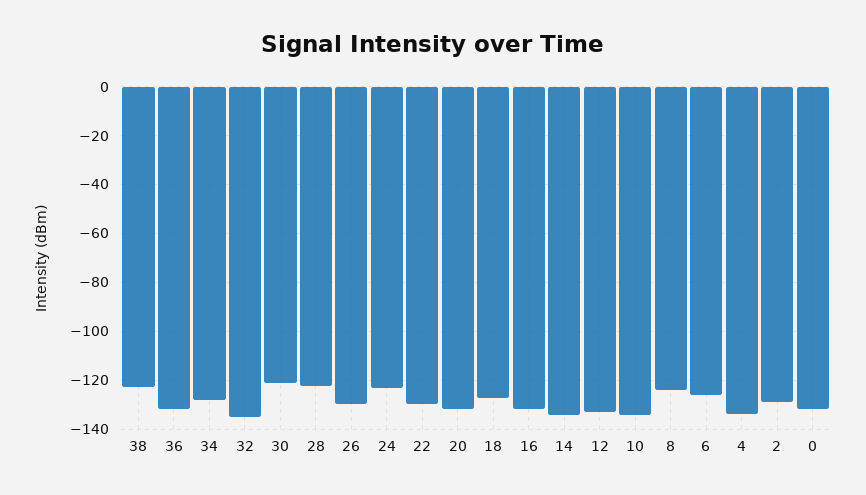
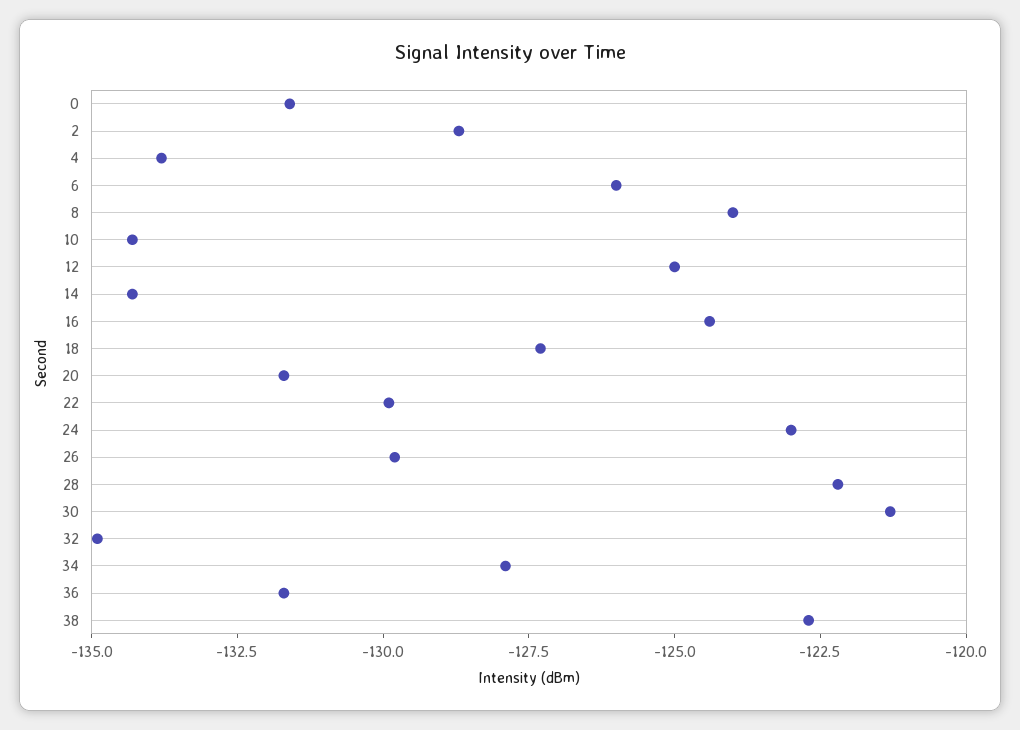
16: -132.5 -> -124.5
12: -132.5 -> -125

